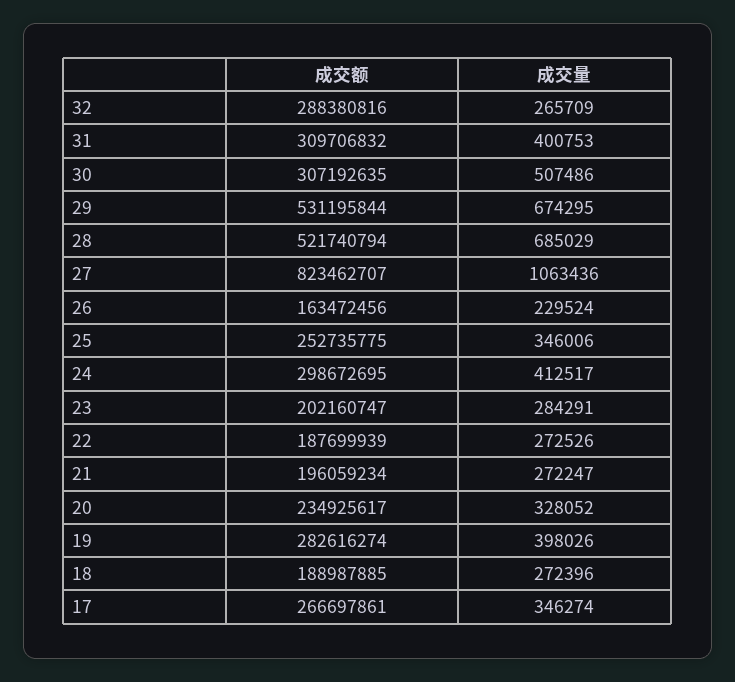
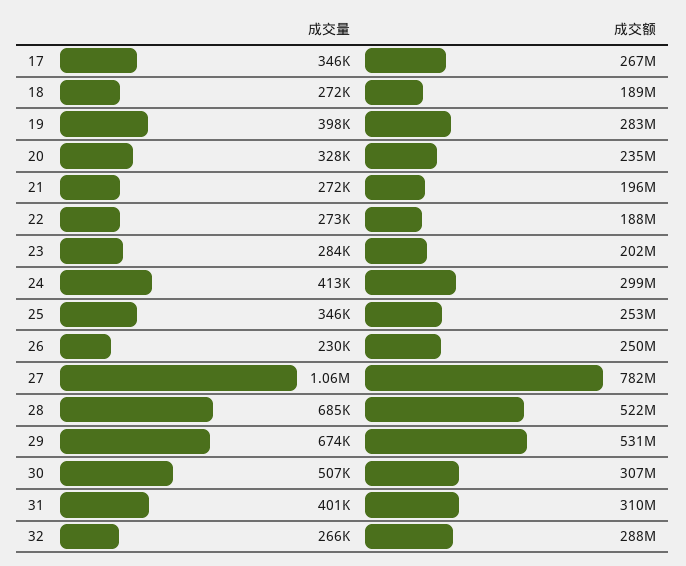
成交额, 27: 823462707 -> 782000000
成交额, 26: 163472456 -> 250000000

